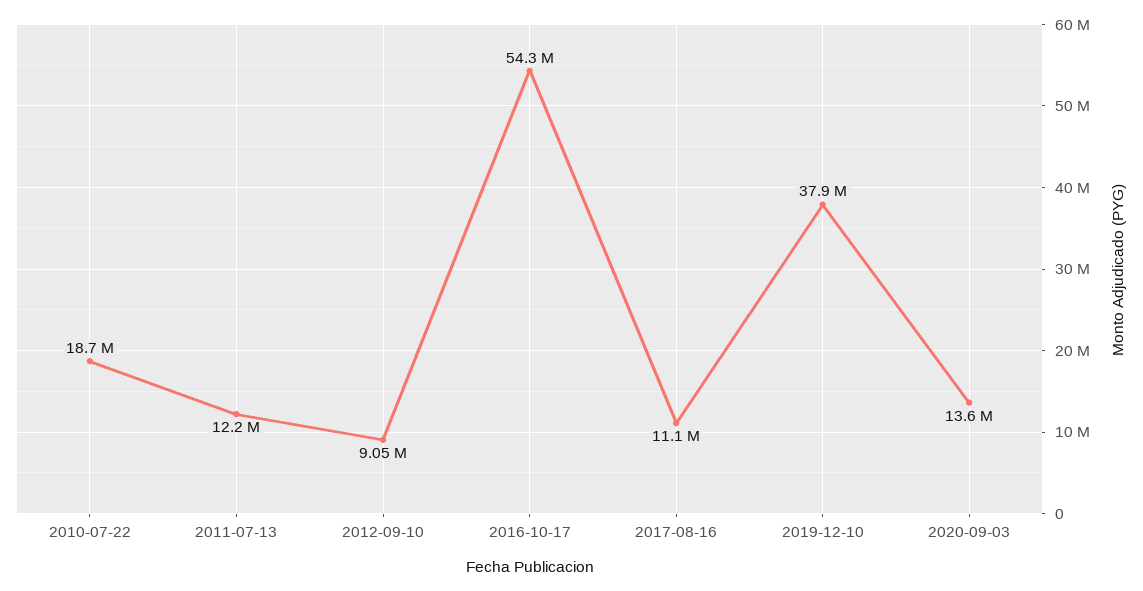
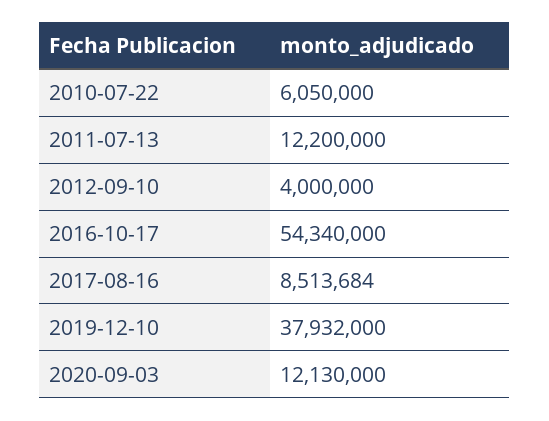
2010-07-22: 18700000 -> 6050000
2012-09-10: 9050000 -> 4000000
2017-08-16: 11100000 -> 8513684
2020-09-03: 13600000 -> 12130000

